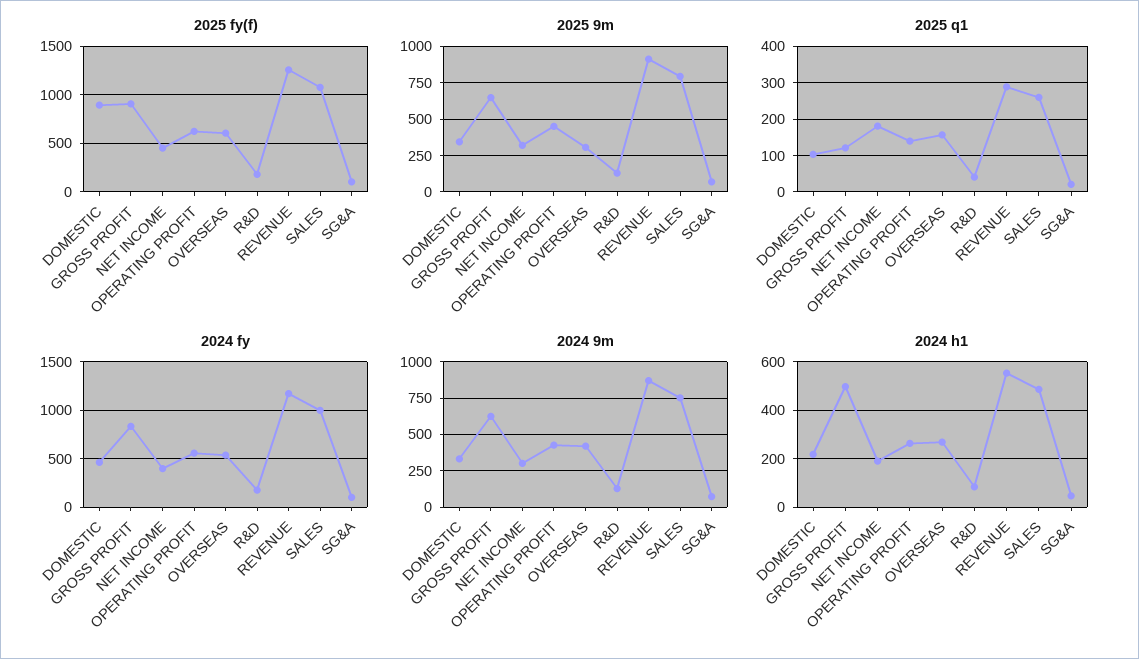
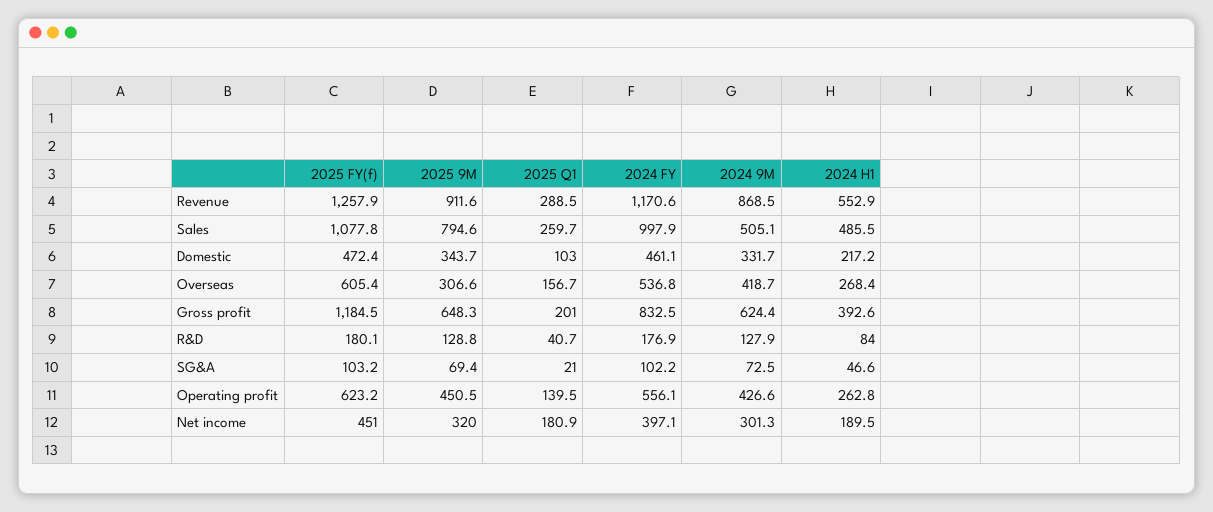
2025 fy(f), DOMESTIC: 900 -> 472.4
2025 fy(f), GROSS PROFIT: 900 -> 1184.5
2025 q1, GROSS PROFIT: 120 -> 201
2024 9m, SALES: 750 -> 505.1
2024 h1, GROSS PROFIT: 500 -> 392.6

